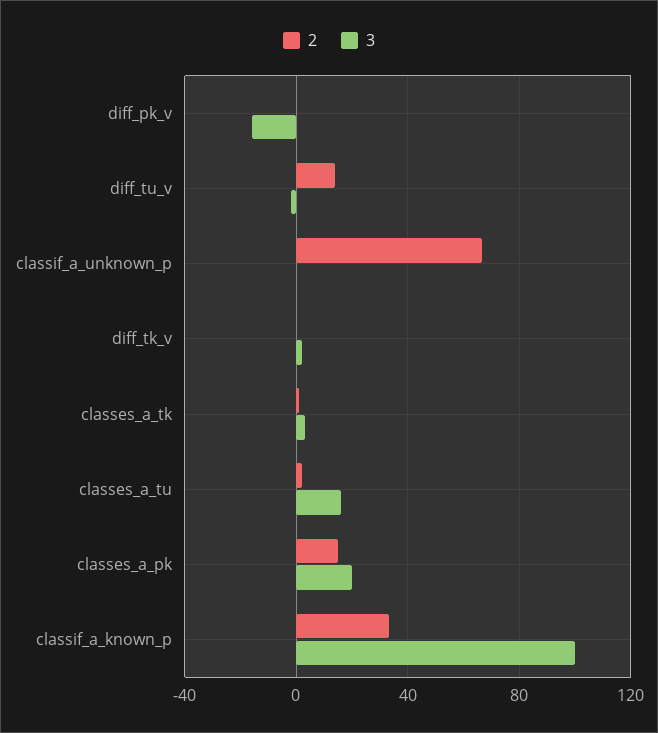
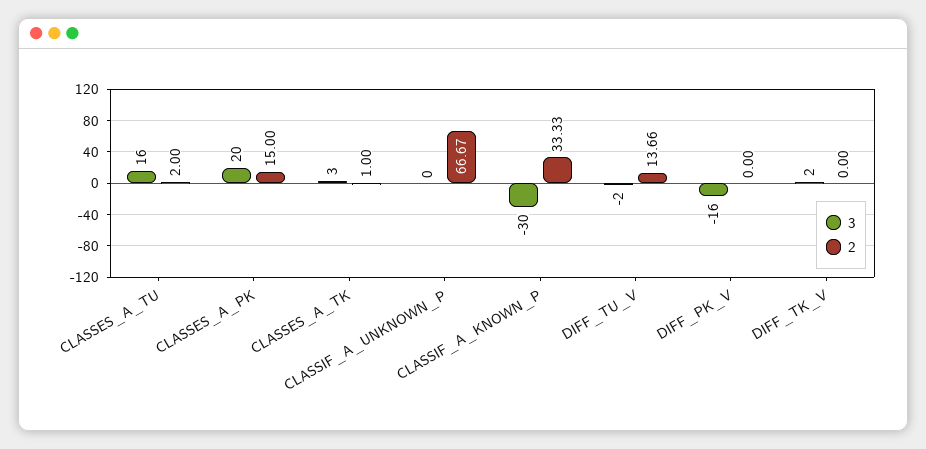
3, classif_a_known_p: 100 -> -30

